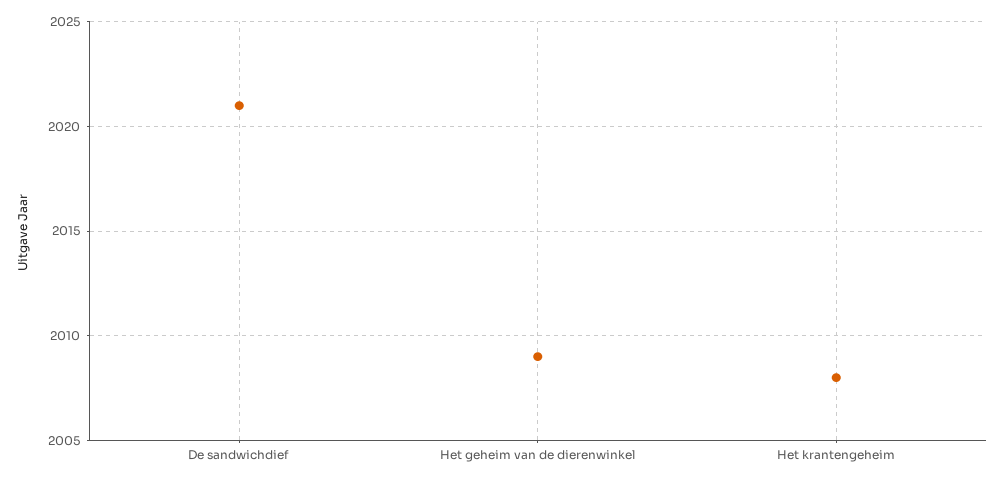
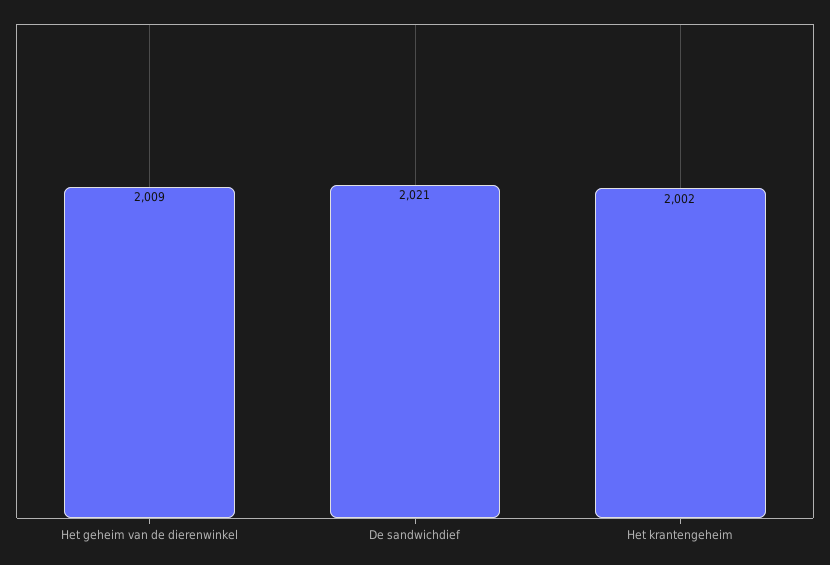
Het krantengeheim: 2008 -> 2002

